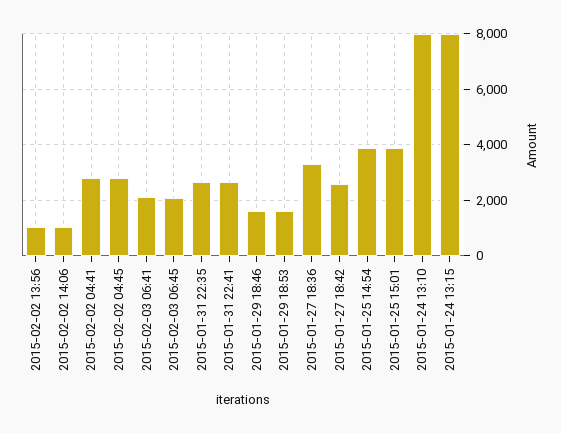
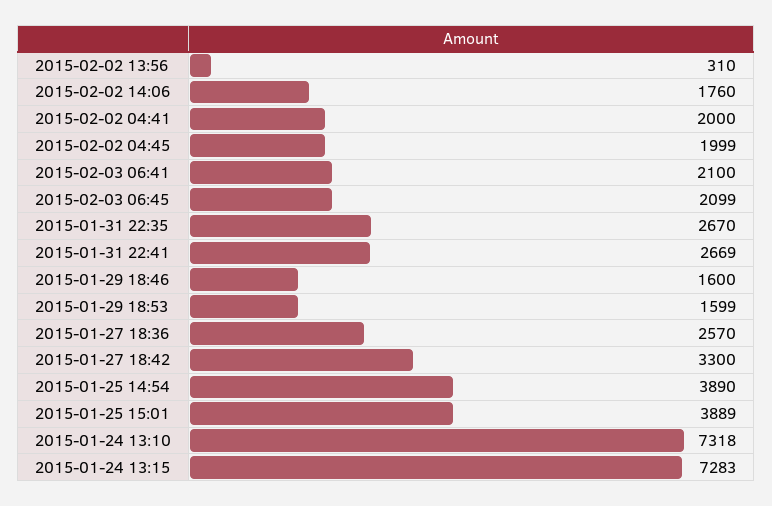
2015-02-02 13:56: 1000 -> 310
2015-02-02 14:06: 1000 -> 1760
2015-02-02 04:41: 2750 -> 2000
2015-02-02 04:45: 2750 -> 1999
2015-01-27 18:36: 3250 -> 2570
2015-01-27 18:42: 2500 -> 3300
2015-01-24 13:10: 8000 -> 7318
2015-01-24 13:15: 8000 -> 7283

